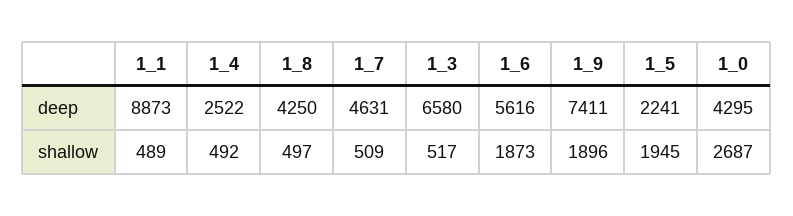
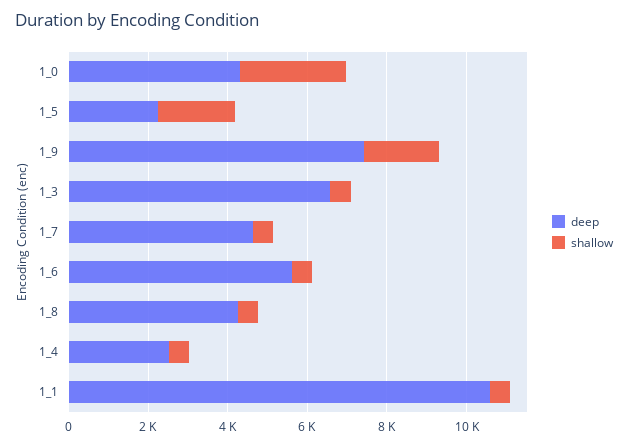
deep, 1_1: 8873 -> 10500
shallow, 1_6: 1873 -> 500

